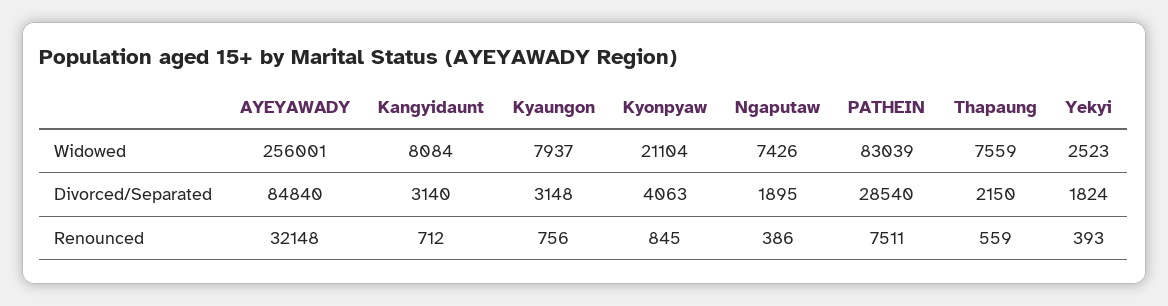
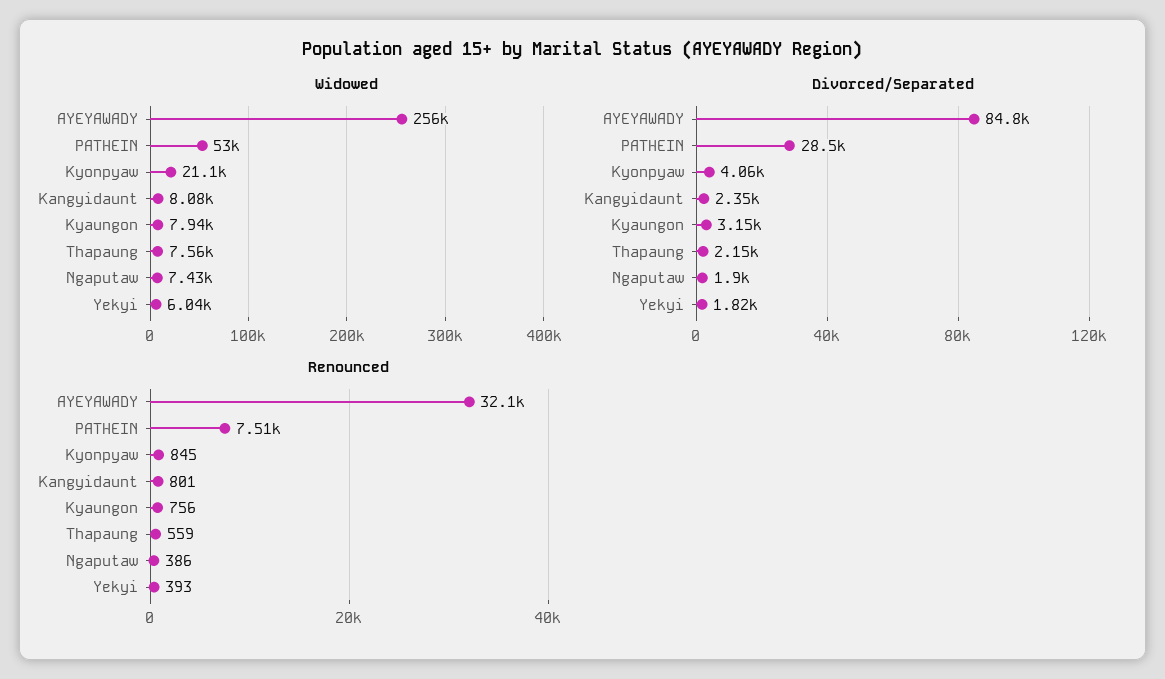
Widowed, PATHEIN: 83039 -> 53000
Widowed, Yekyi: 2523 -> 6040
Divorced/Separated, Kangyidaunt: 3140 -> 2350
Renounced, Kangyidaunt: 712 -> 801

